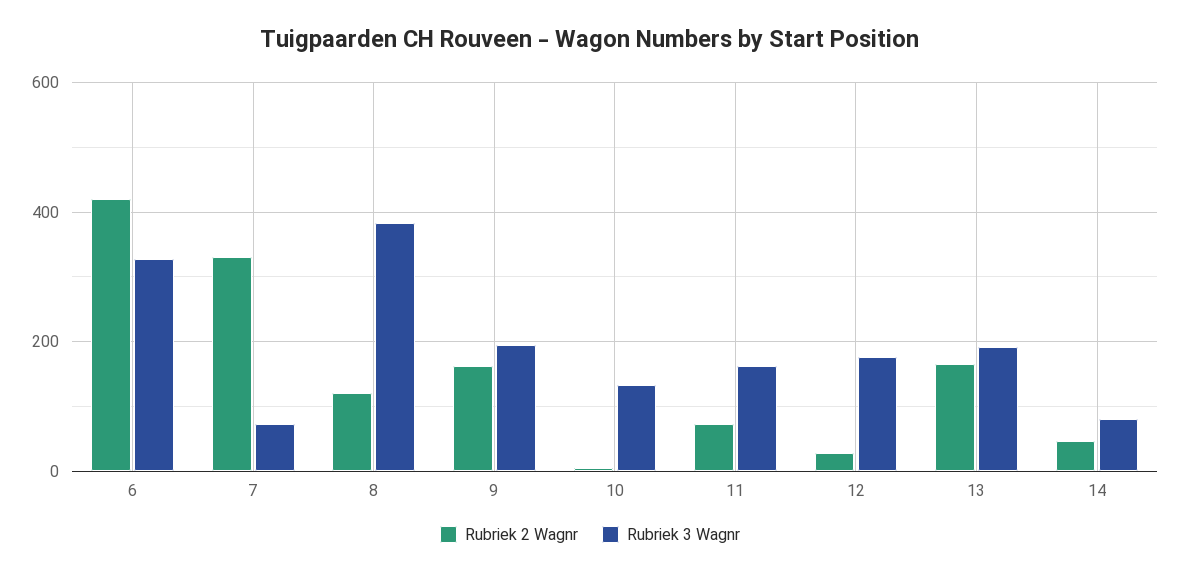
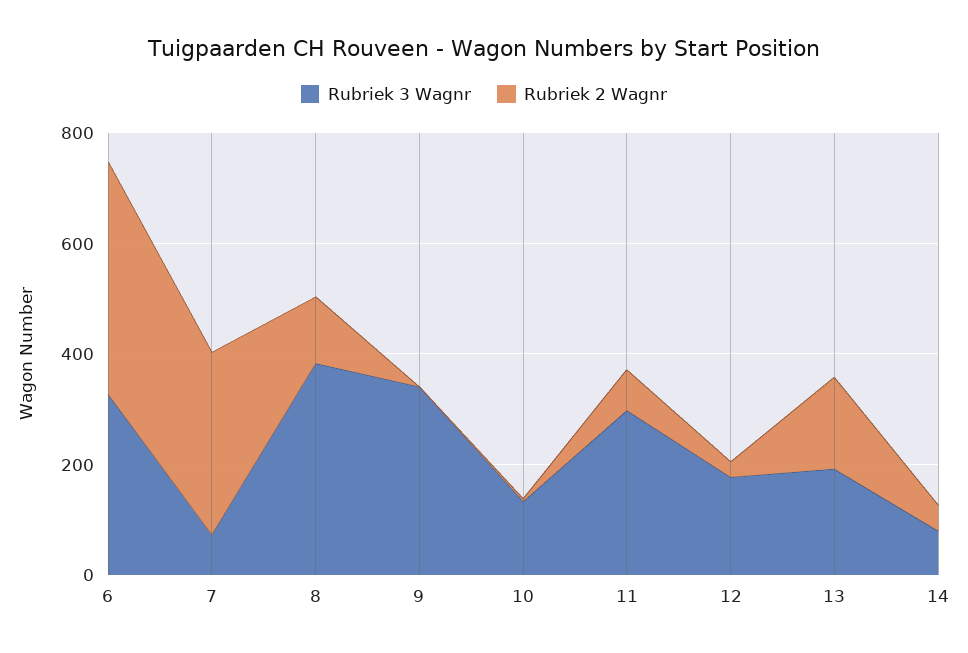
Rubriek 2 Wagnr, 9: 160 -> 0
Rubriek 3 Wagnr, 9: 200 -> 350
Rubriek 3 Wagnr, 11: 160 -> 300

